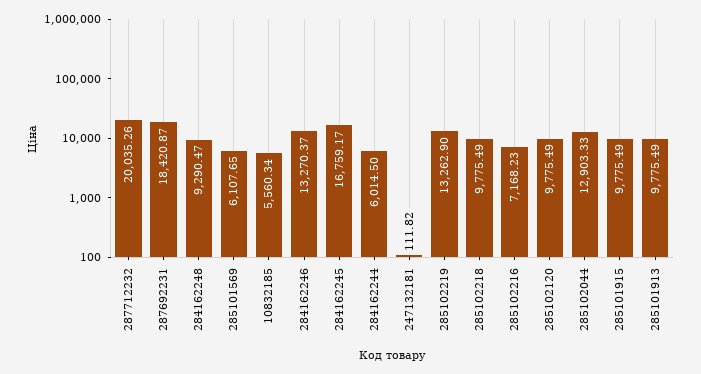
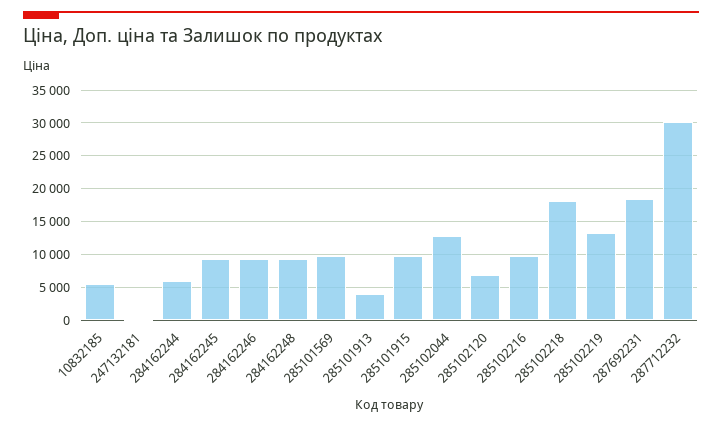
287712232: 20035.26 -> 30000
285101569: 6107.65 -> 10000
284162246: 13270.37 -> 9000
284162245: 16759.17 -> 9000
285102218: 9775.49 -> 18000
285102216: 7168.23 -> 10000
285102120: 9775.49 -> 7000
285101913: 9775.49 -> 4000

